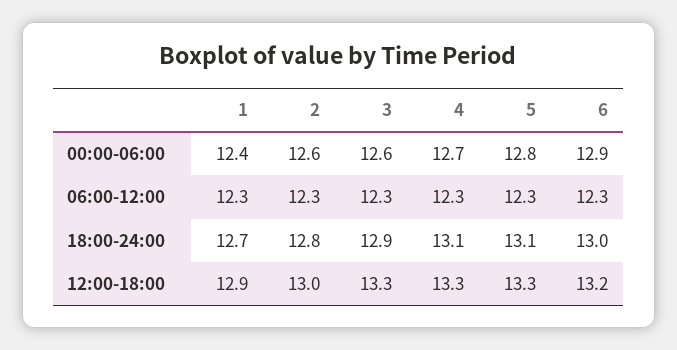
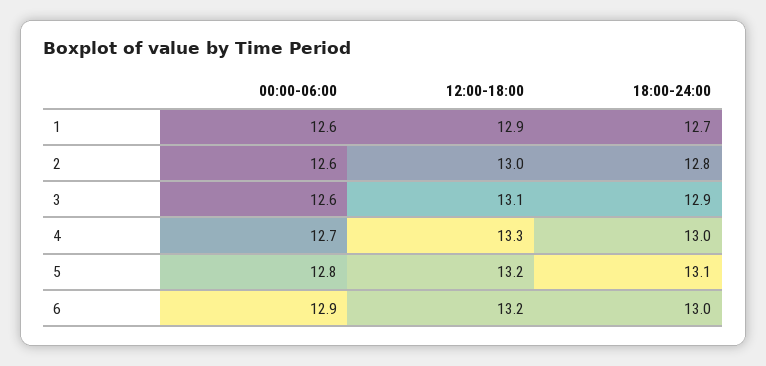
1, 00:00-06:00: 12.4 -> 12.6
1, 06:00-12:00: 12.3 -> none
2, 06:00-12:00: 12.3 -> none
3, 06:00-12:00: 12.3 -> none
4, 06:00-12:00: 12.3 -> none
5, 06:00-12:00: 12.3 -> none
6, 06:00-12:00: 12.3 -> none
4, 18:00-24:00: 13.1 -> 13
3, 12:00-18:00: 13.3 -> 13.1
5, 12:00-18:00: 13.3 -> 13.2

